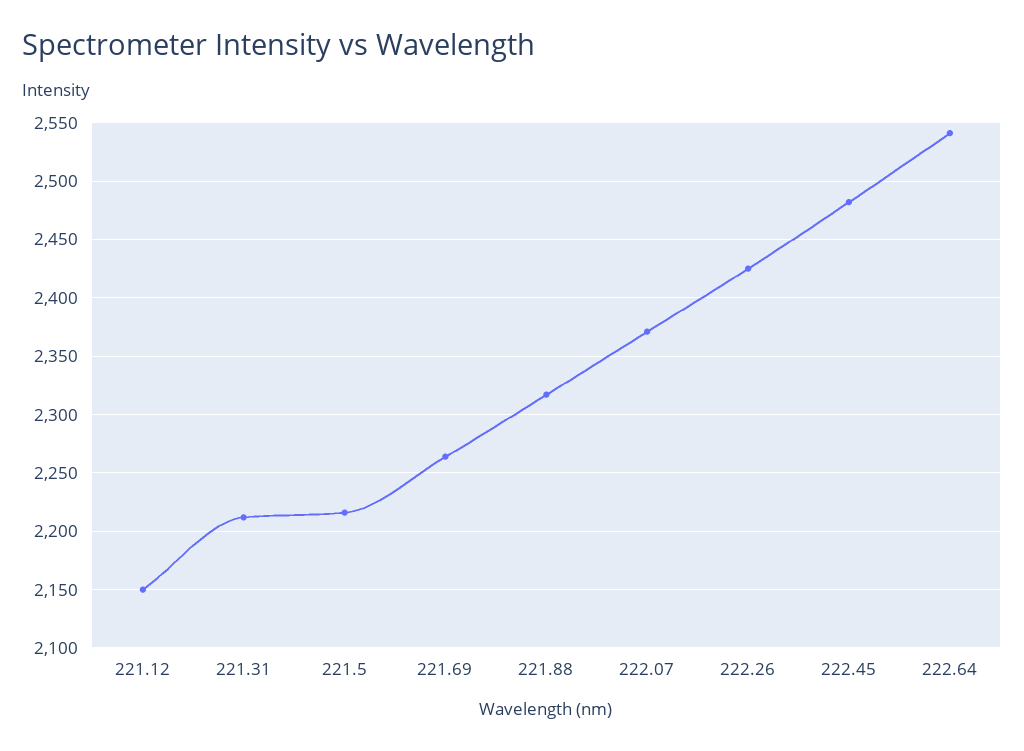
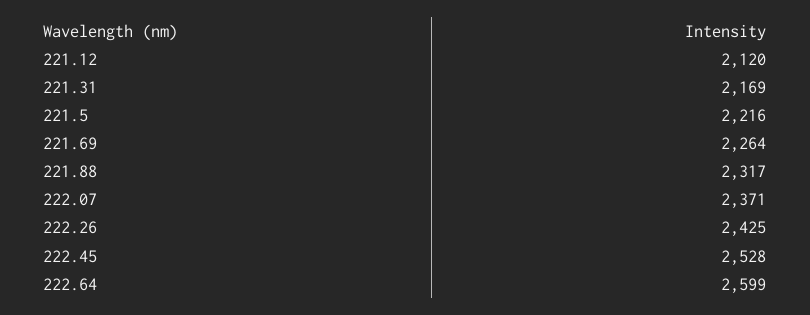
221.12: 2150 -> 2120
221.31: 2210 -> 2169
222.45: 2480 -> 2528
222.64: 2540 -> 2599

